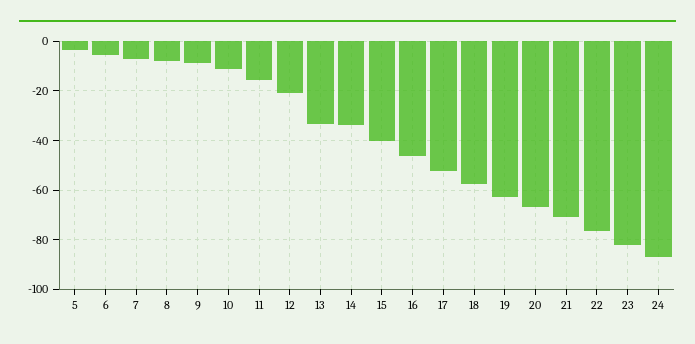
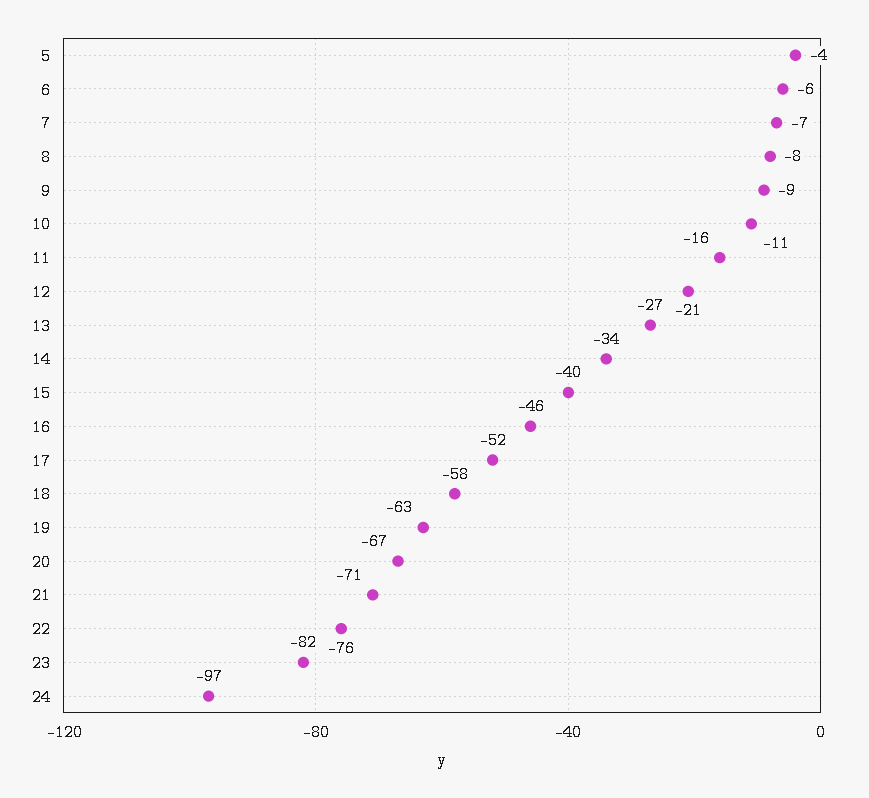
13: -32.5 -> -27
24: -87.5 -> -97

